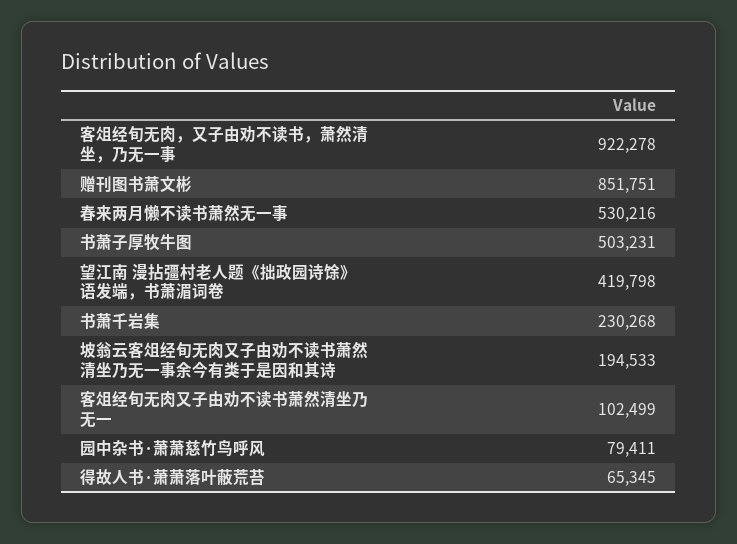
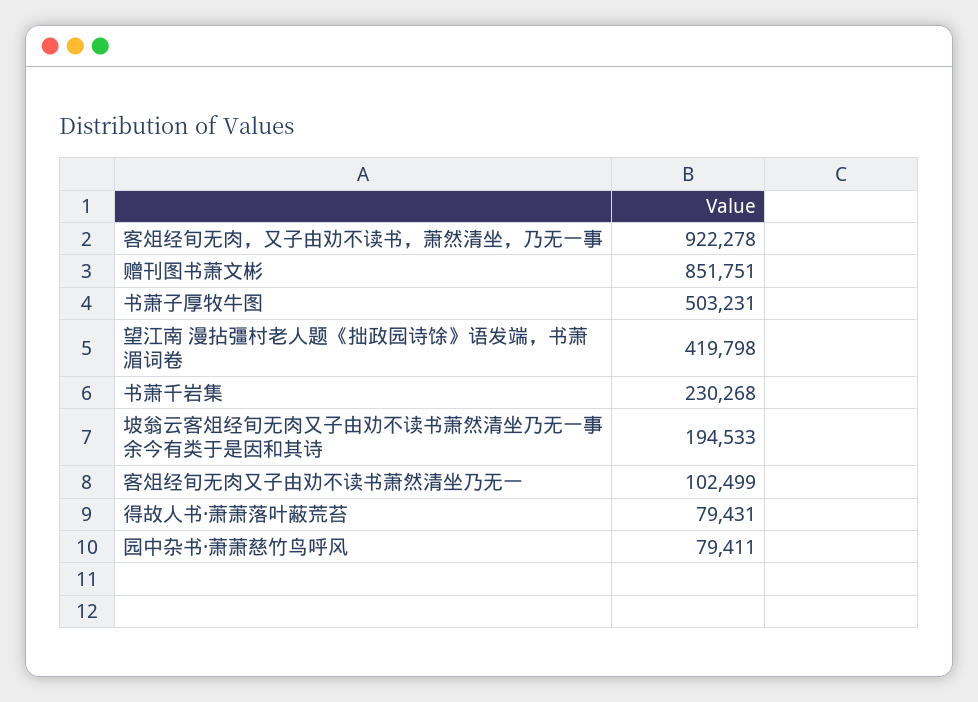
春来两月懒不读书萧然无一事: 530216 -> none
得故人书·萧萧落叶蔽荒苔: 65345 -> 79431

